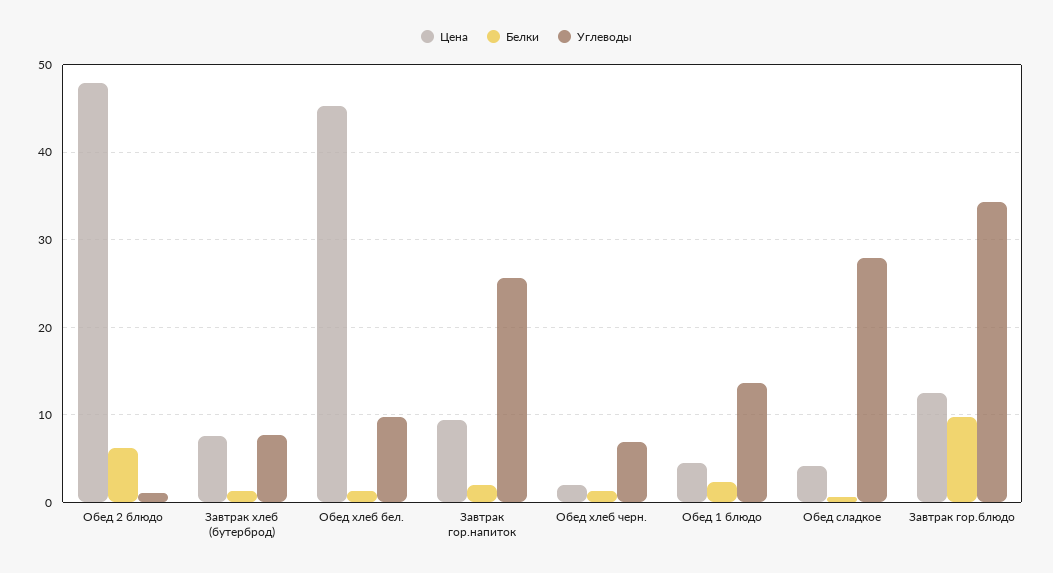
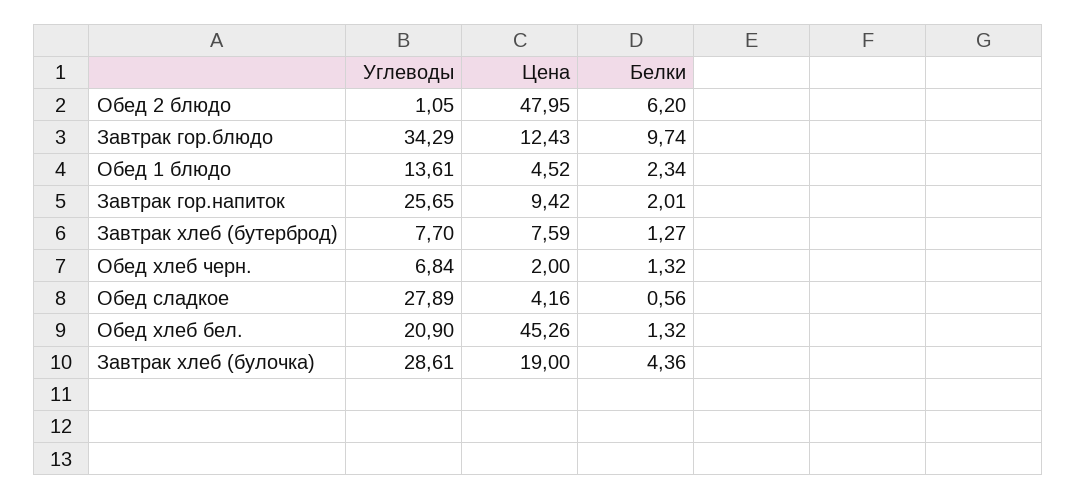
Углеводы, Обед хлеб бел.: 10 -> 20.9
Углеводы, Завтрак хлеб (булочка): none -> 28.61
Цена, Завтрак хлеб (булочка): none -> 19
Белки, Завтрак хлеб (булочка): none -> 4.36

